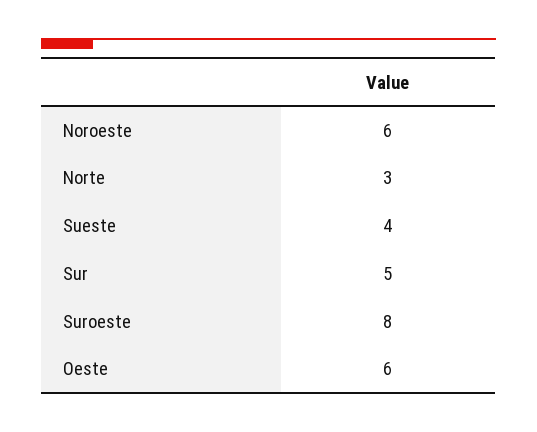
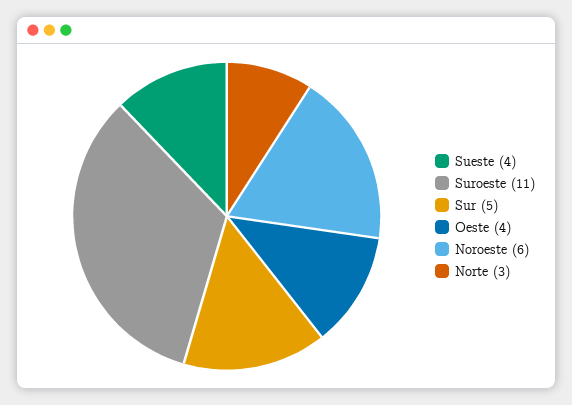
Suroeste: 8 -> 11
Oeste: 6 -> 4

